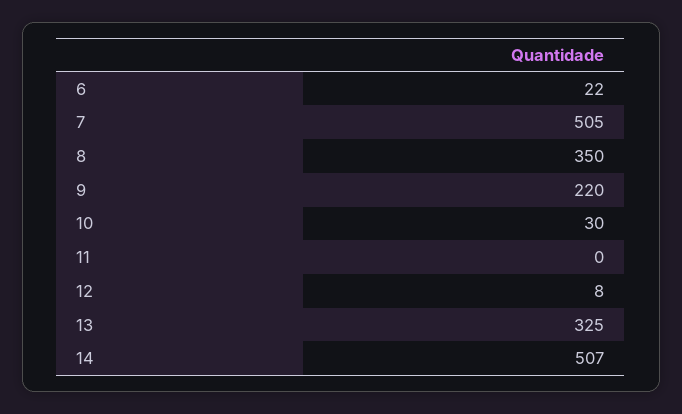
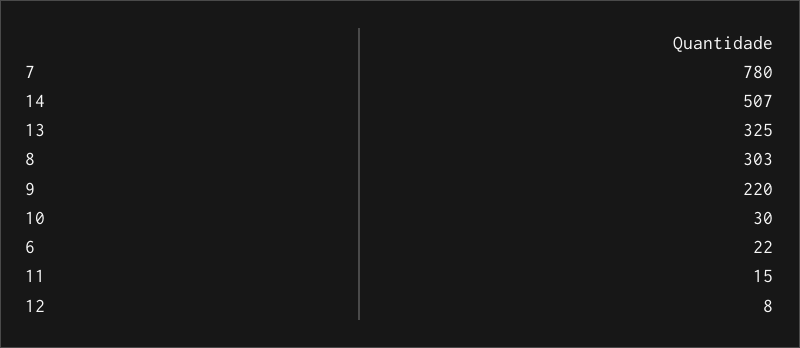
7: 505 -> 780
8: 350 -> 303
11: 0 -> 15

